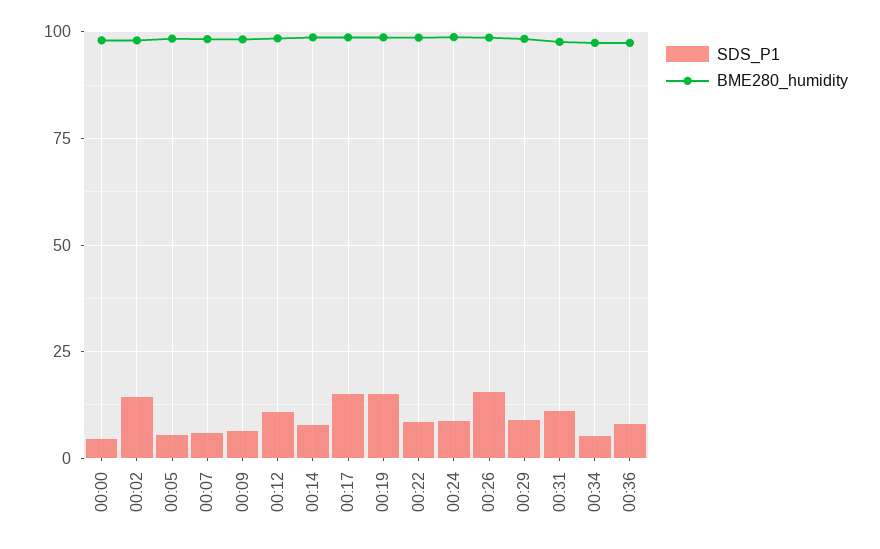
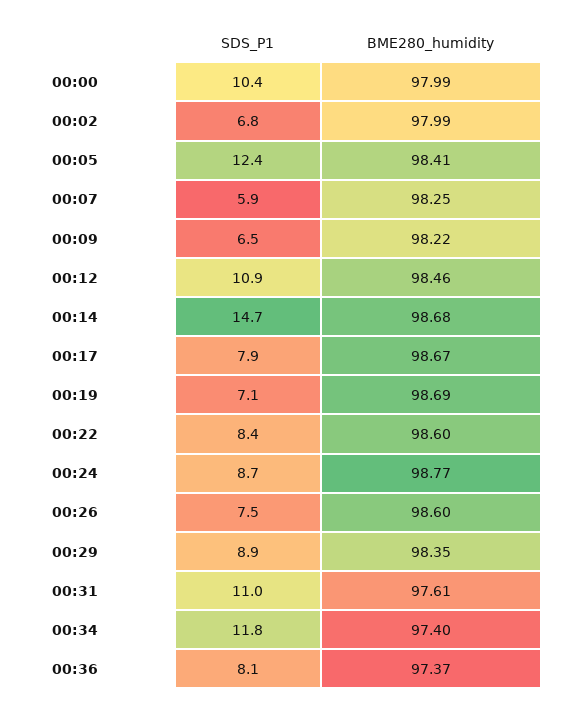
SDS_P1, 00:00: 5 -> 10.4
SDS_P1, 00:02: 15 -> 6.8
SDS_P1, 00:05: 5 -> 12.4
SDS_P1, 00:14: 7.5 -> 14.7
SDS_P1, 00:17: 15 -> 7.9
SDS_P1, 00:19: 15 -> 7.1
SDS_P1, 00:26: 15 -> 7.5
SDS_P1, 00:34: 5 -> 11.8

